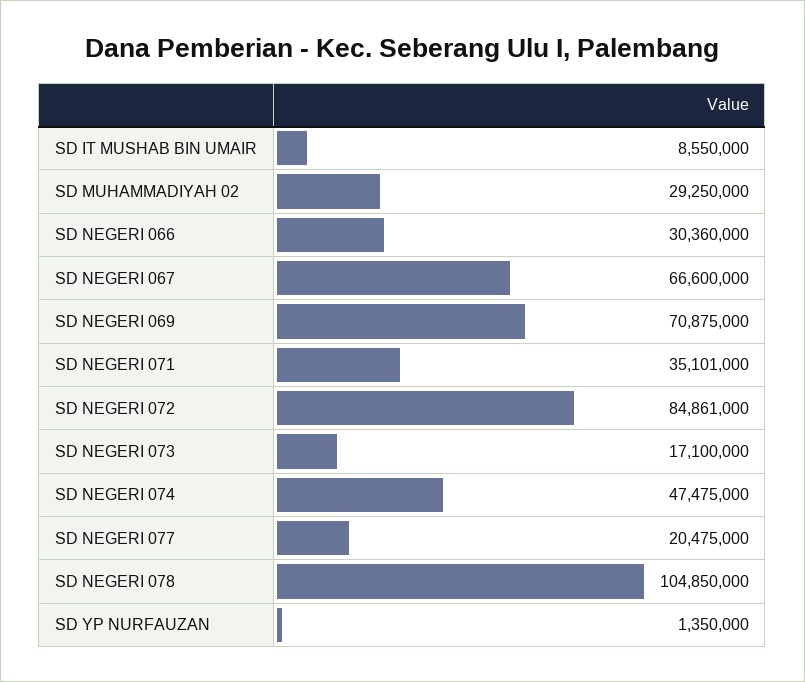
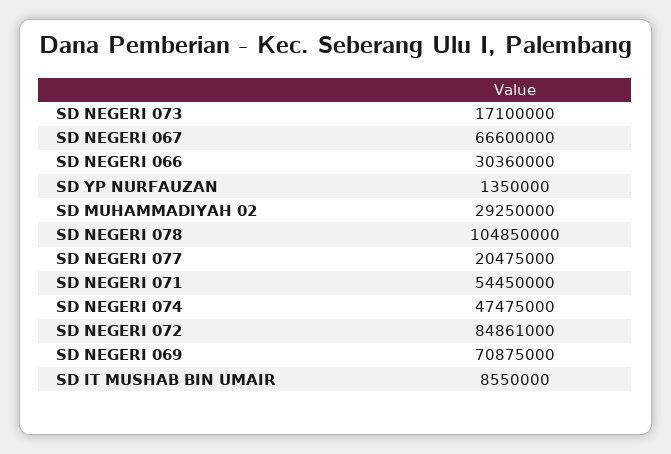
SD NEGERI 071: 35101000 -> 54450000

